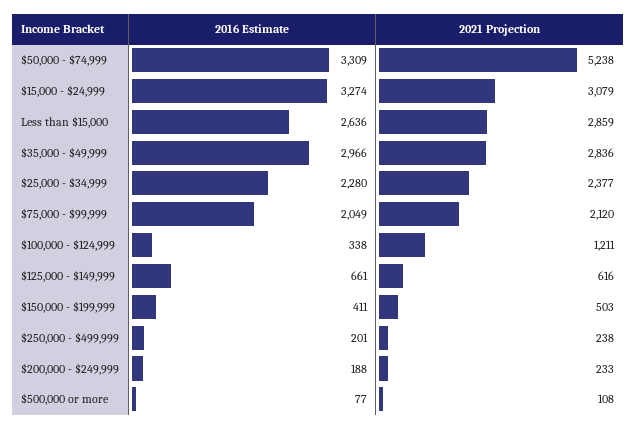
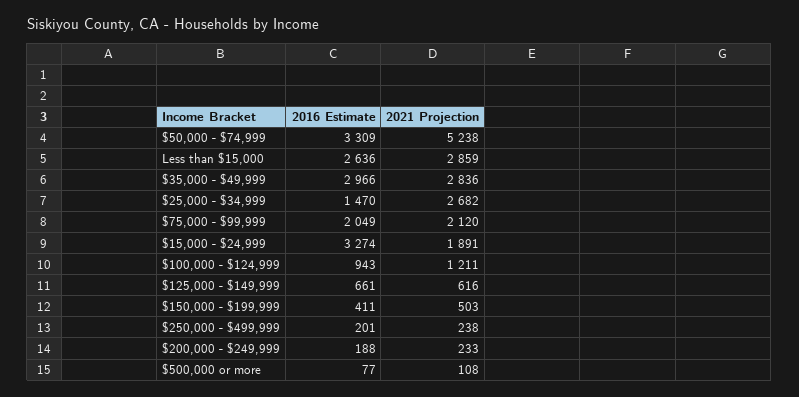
2021 Projection, $15,000 - $24,999: 3079 -> 1891
2016 Estimate, $25,000 - $34,999: 2280 -> 1470
2021 Projection, $25,000 - $34,999: 2377 -> 2682
2016 Estimate, $100,000 - $124,999: 338 -> 943

